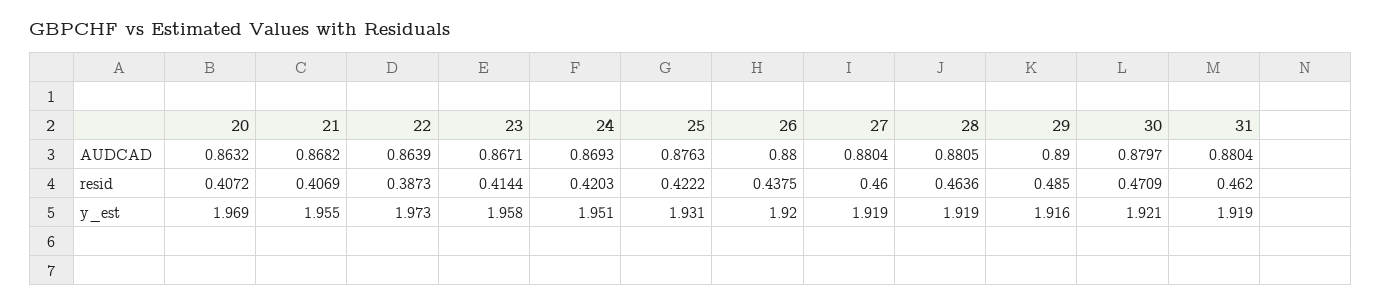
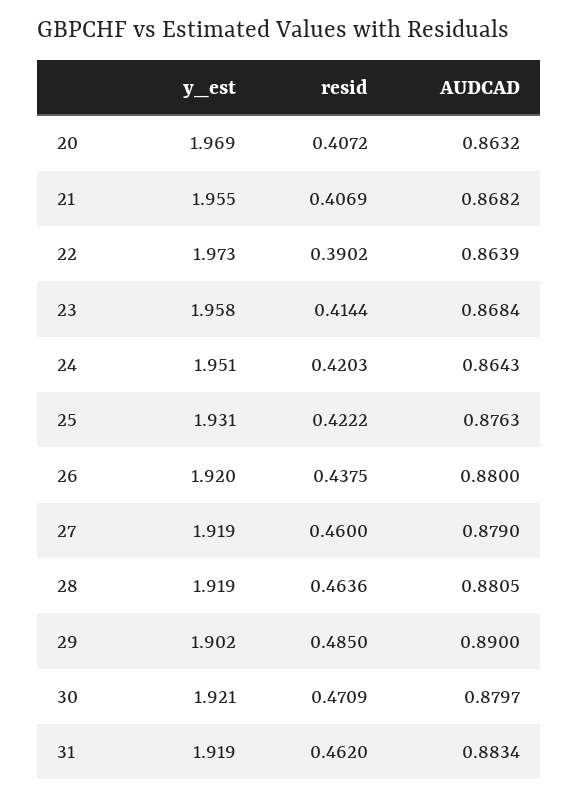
23, AUDCAD: 0.8671 -> 0.8684
24, AUDCAD: 0.8693 -> 0.8643
27, AUDCAD: 0.8804 -> 0.879
31, AUDCAD: 0.8804 -> 0.8834
22, resid: 0.3873 -> 0.3902
29, y_est: 1.916 -> 1.902

